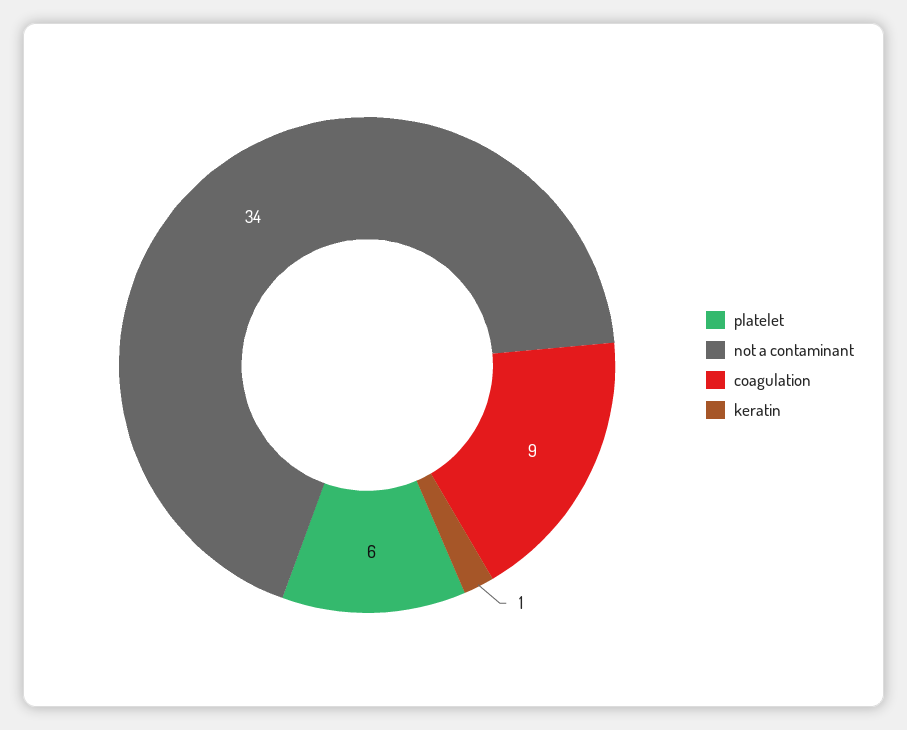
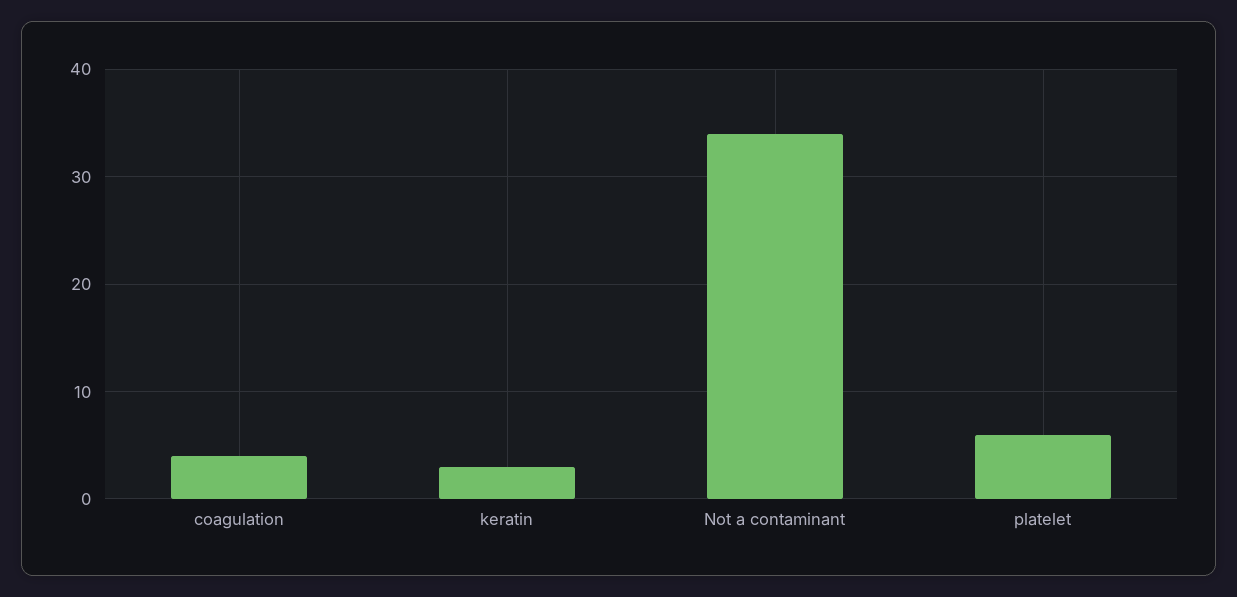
coagulation: 9 -> 4
keratin: 1 -> 3

